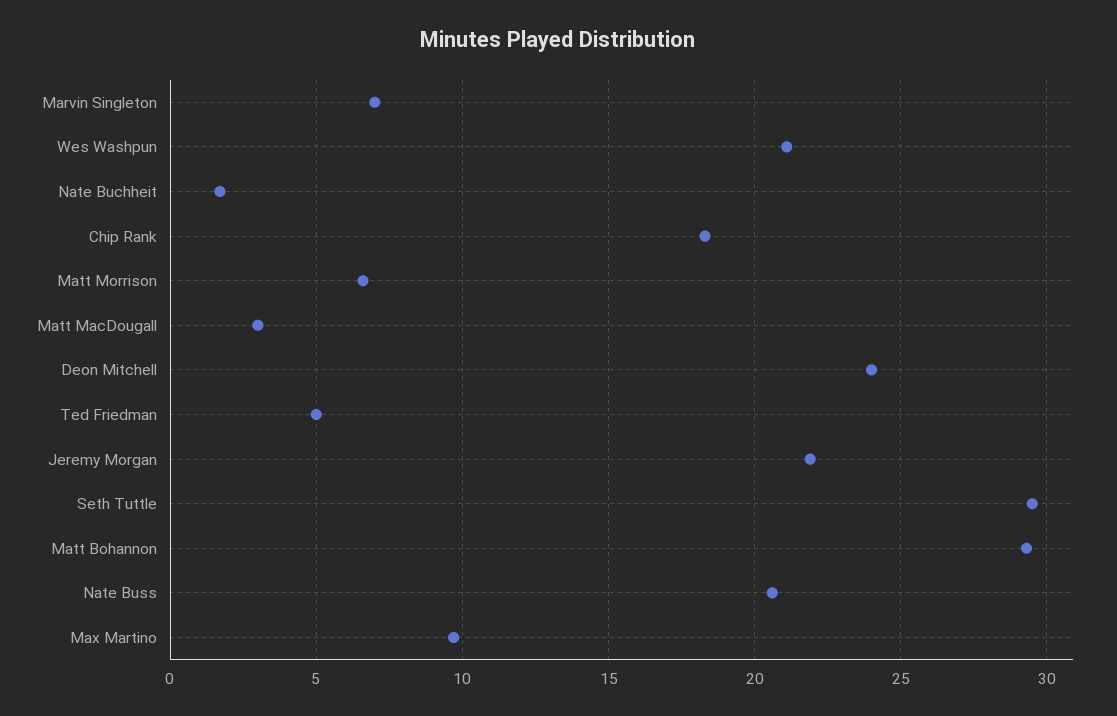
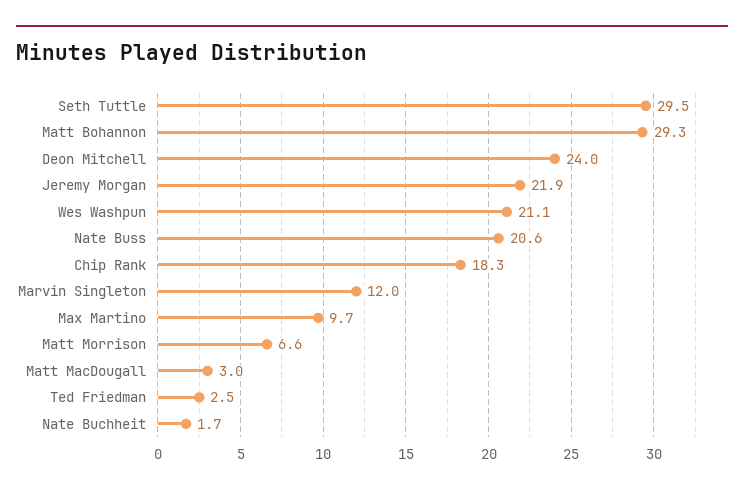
Marvin Singleton: 7 -> 12
Ted Friedman: 5 -> 2.5

